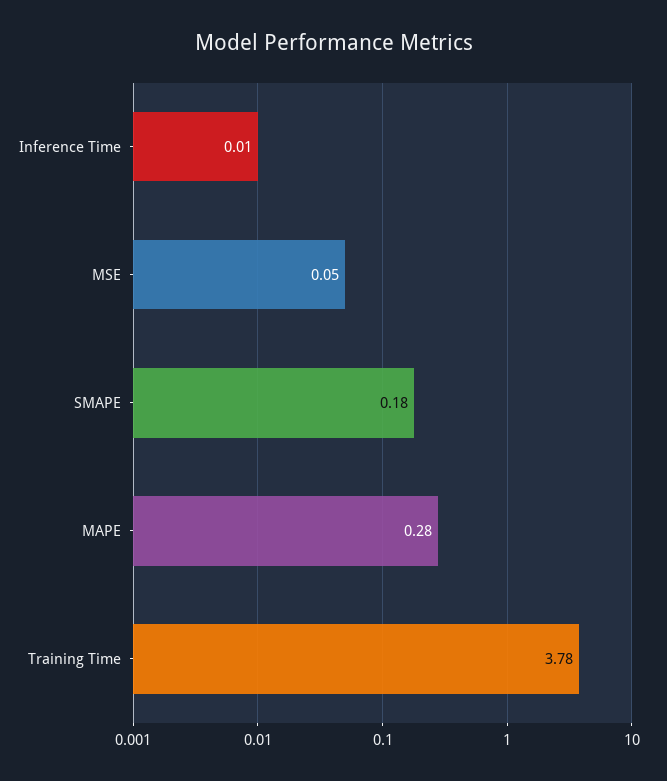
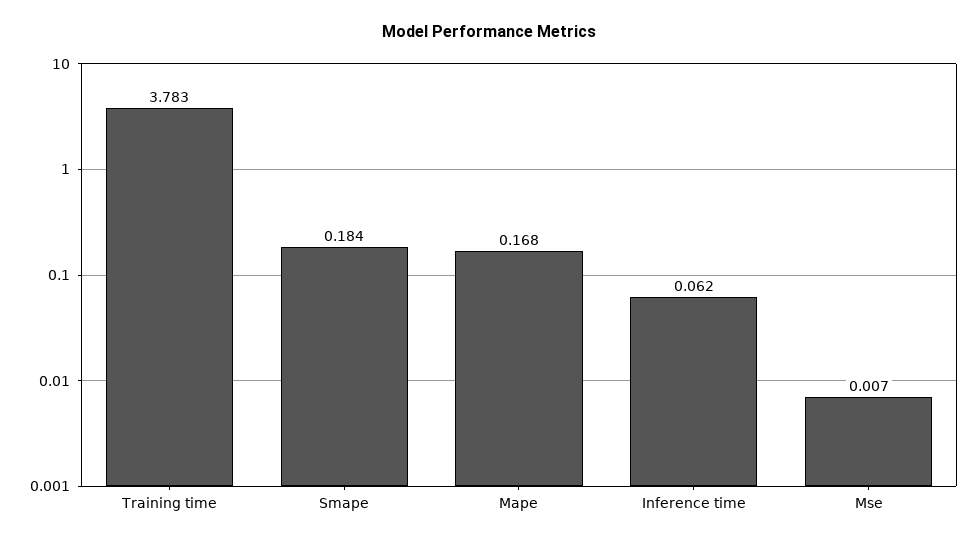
Inference Time: 0.01 -> 0.062
MSE: 0.05 -> 0.007
MAPE: 0.28 -> 0.168

